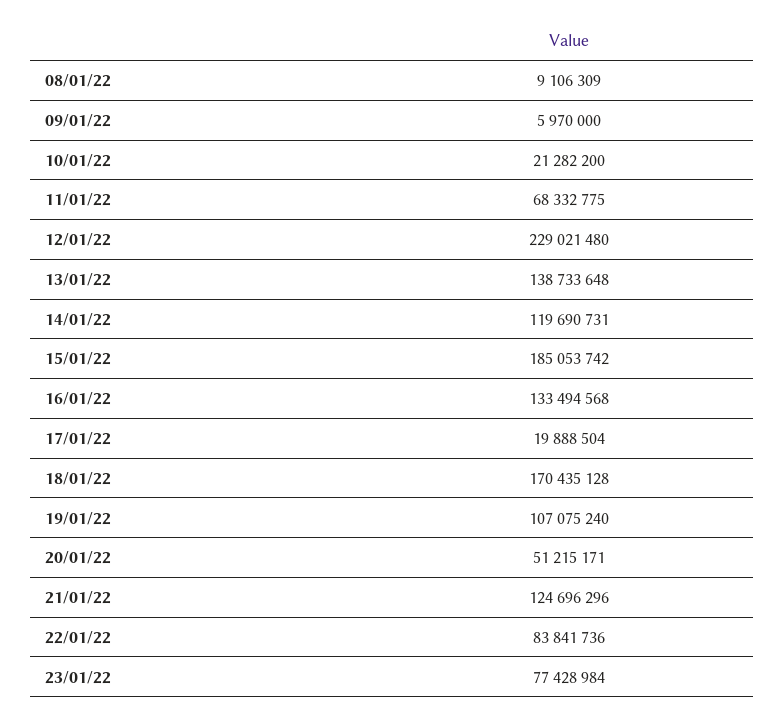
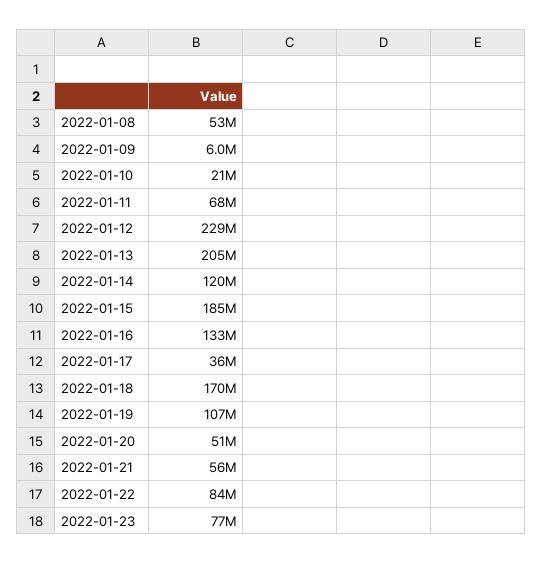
08/01/22: 9106309 -> 53000000
13/01/22: 138733648 -> 205000000
17/01/22: 19888504 -> 36000000
21/01/22: 124696296 -> 56000000

